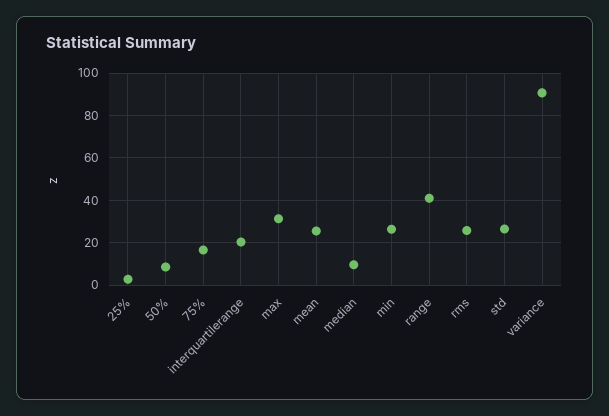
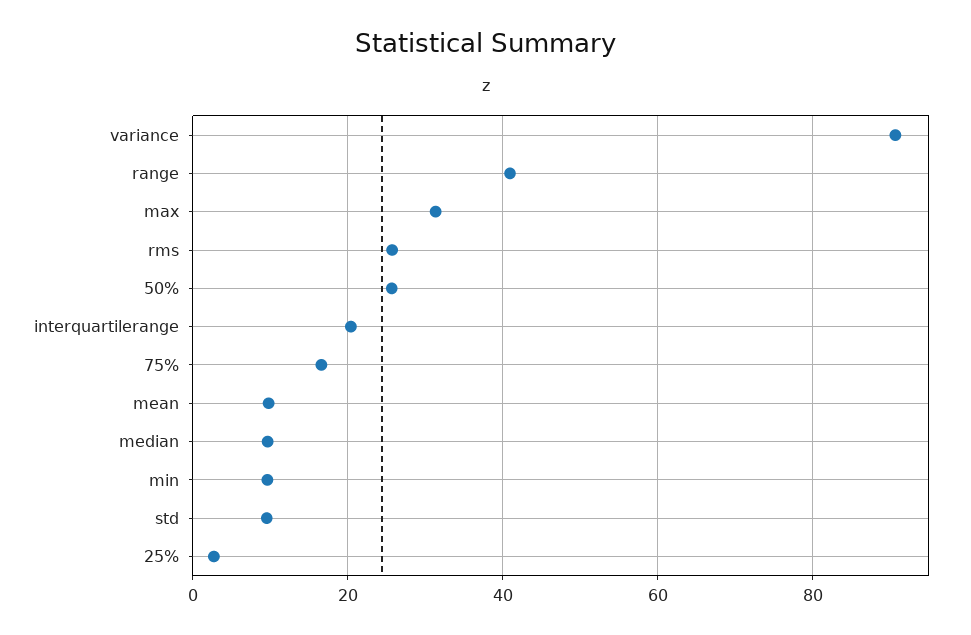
50%: 10 -> 26
mean: 25 -> 10
min: 25 -> 10
std: 25 -> 10

